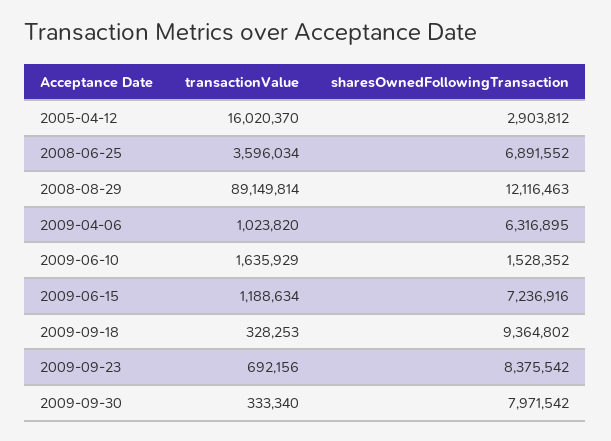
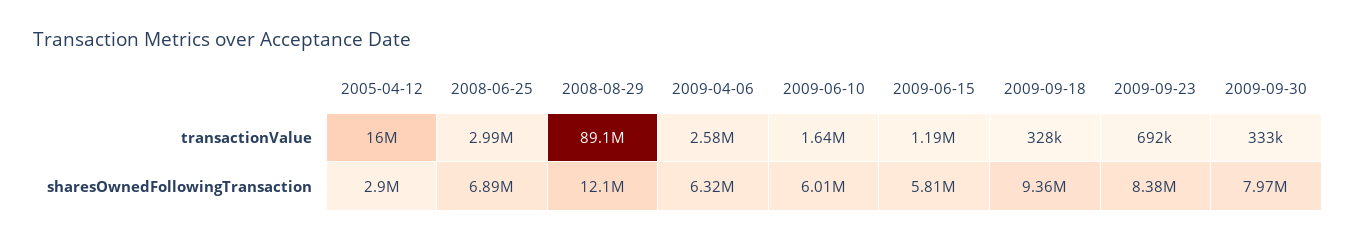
transactionValue, 2008-06-25: 3596034 -> 2990000
transactionValue, 2009-04-06: 1023820 -> 2580000
sharesOwnedFollowingTransaction, 2009-06-10: 1528352 -> 6010000
sharesOwnedFollowingTransaction, 2009-06-15: 7236916 -> 5810000

